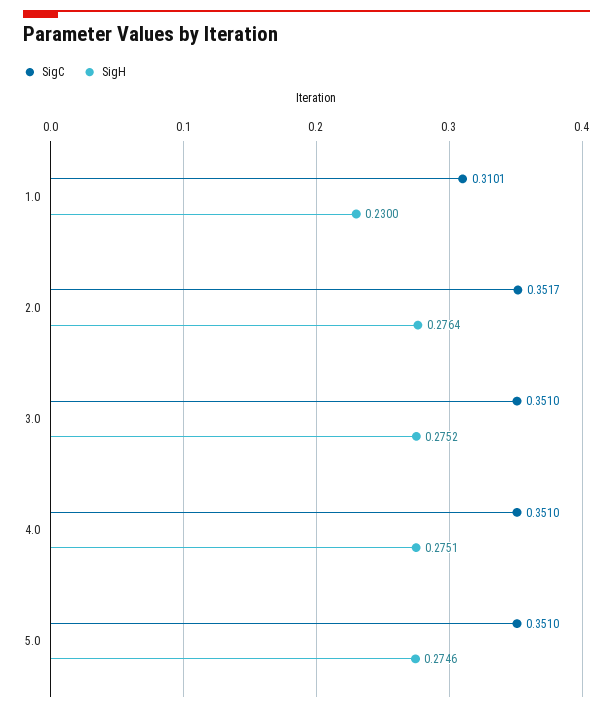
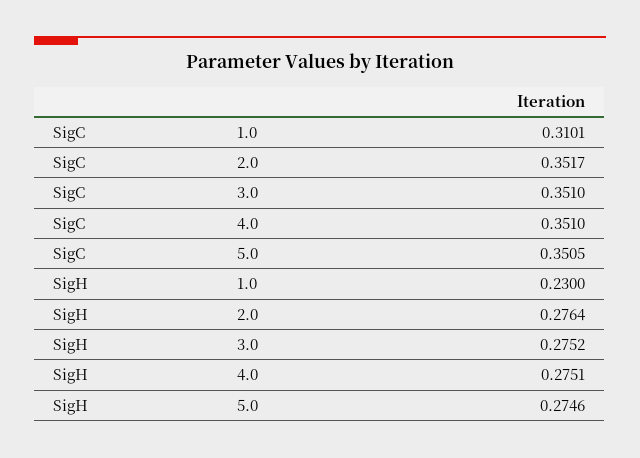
SigC, 5.0: 0.351 -> 0.3505

